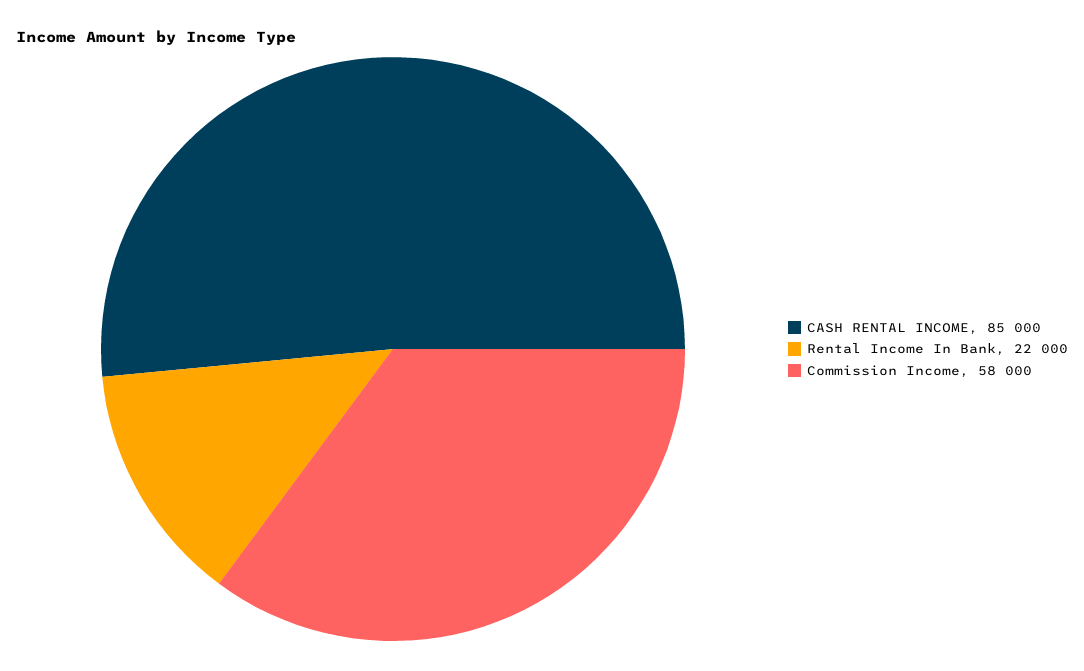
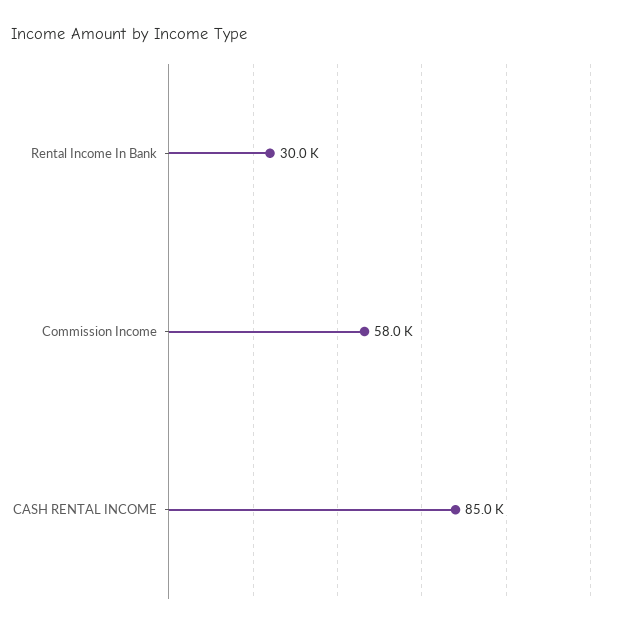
Rental Income In Bank: 22000 -> 30000

